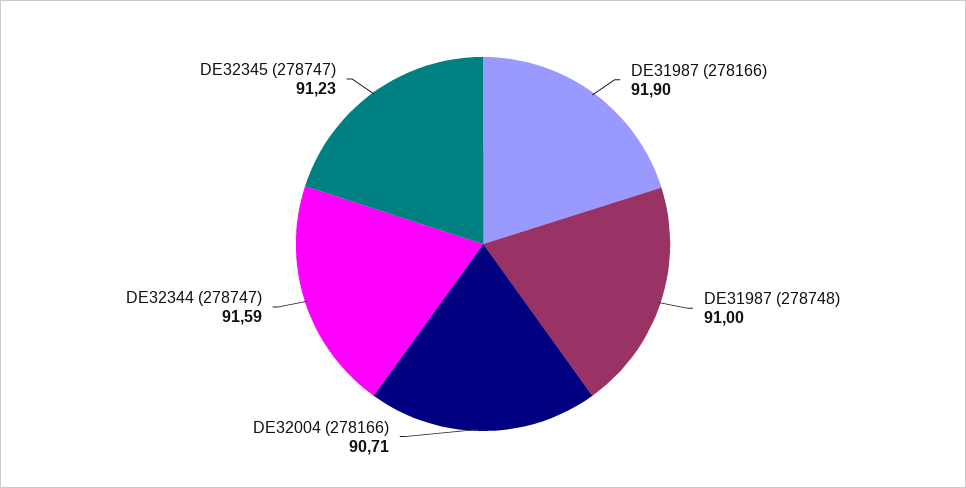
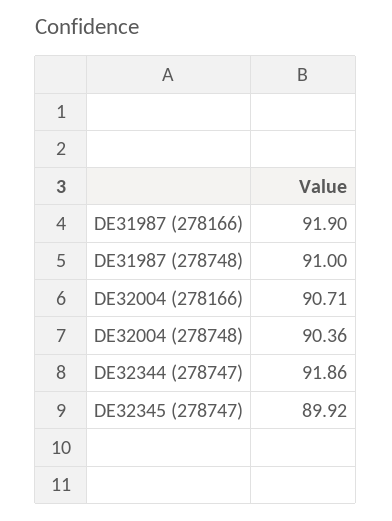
DE32344 (278747): 91.59 -> 91.86
DE32345 (278747): 91.23 -> 89.92
DE32004 (278748): none -> 90.36

